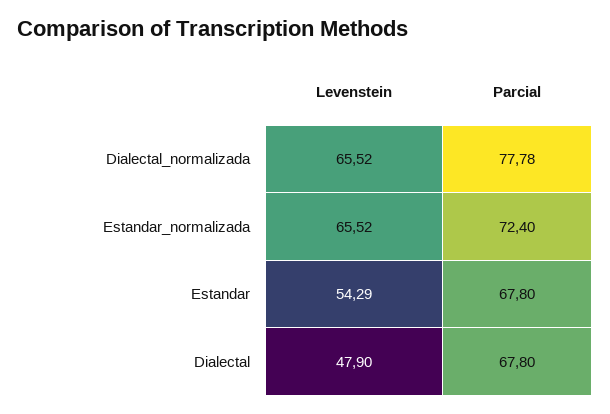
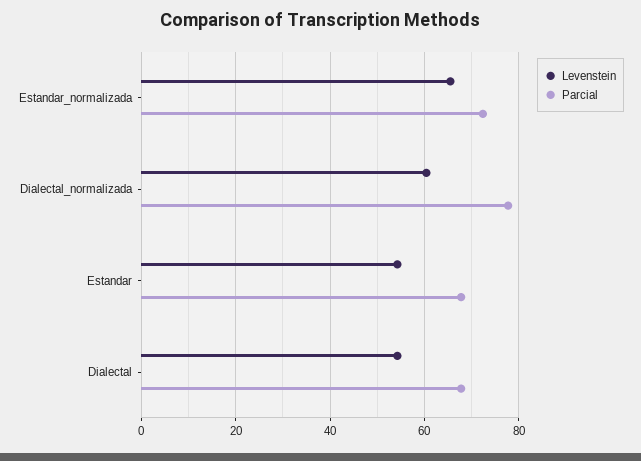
Levenstein, Dialectal_normalizada: 65.52 -> 60
Levenstein, Dialectal: 47.9 -> 54

